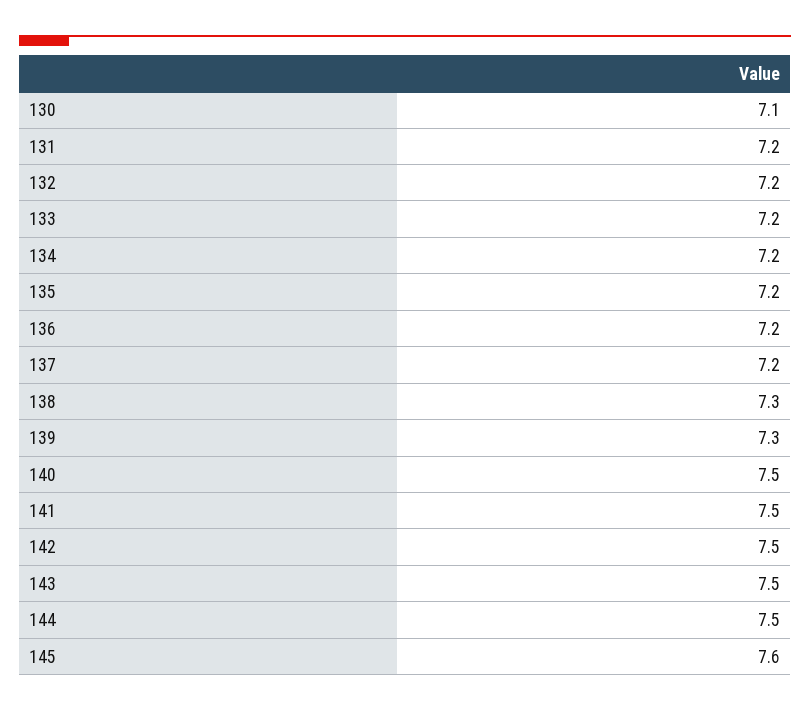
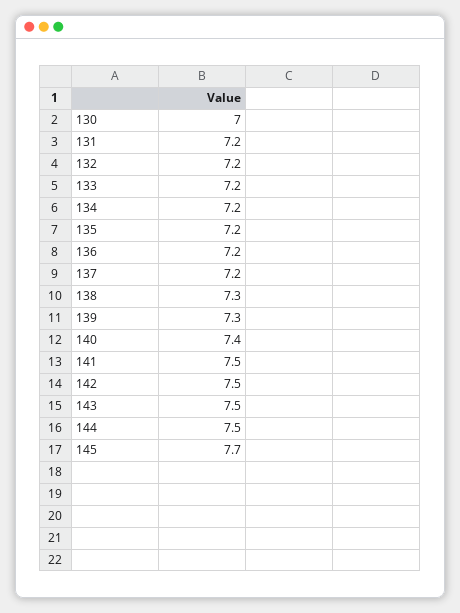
130: 7.1 -> 7
140: 7.5 -> 7.4
145: 7.6 -> 7.7

